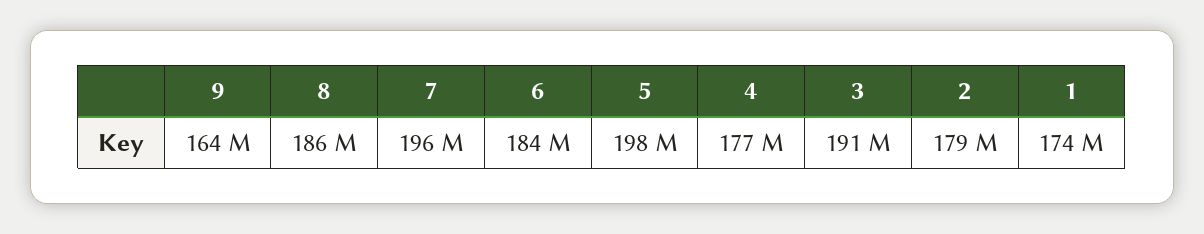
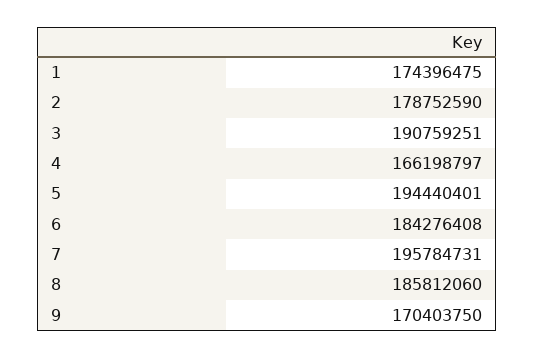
9: 164000000 -> 170403750
5: 198000000 -> 194440401
4: 177000000 -> 166198797

